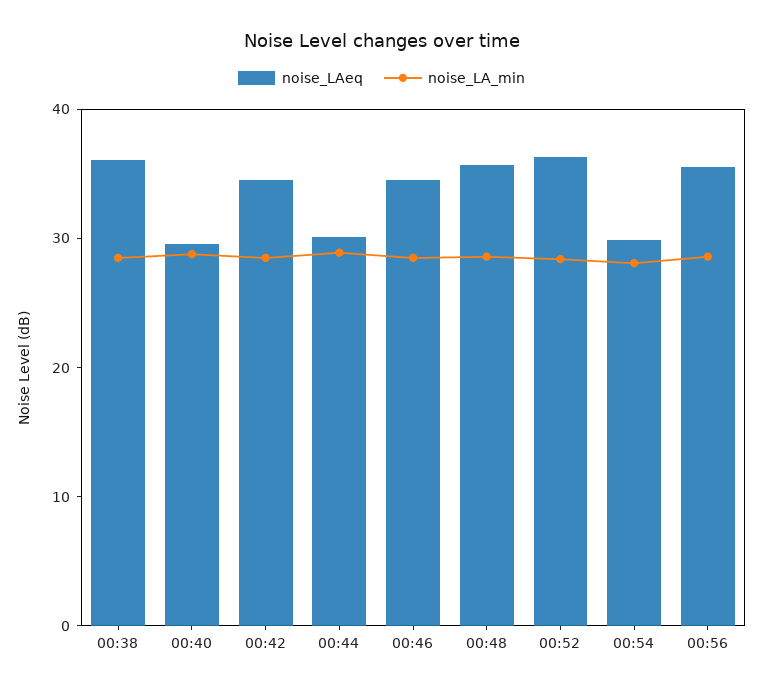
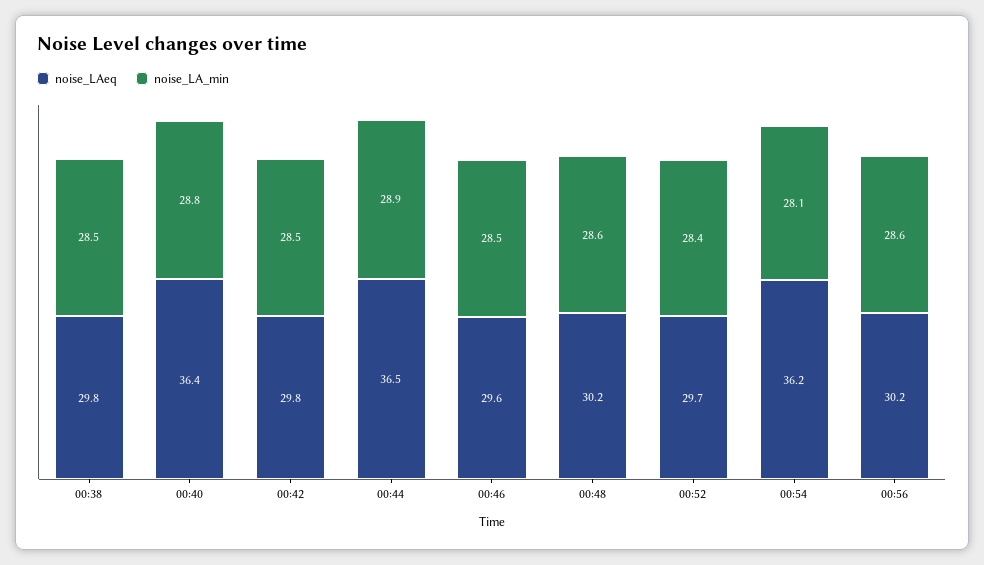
noise_LAeq, 00:38: 36 -> 29.8
noise_LAeq, 00:40: 30 -> 36.4
noise_LAeq, 00:42: 34 -> 29.8
noise_LAeq, 00:44: 30 -> 36.5
noise_LAeq, 00:46: 34 -> 29.6
noise_LAeq, 00:48: 36 -> 30.2
noise_LAeq, 00:52: 36 -> 29.7
noise_LAeq, 00:54: 30 -> 36.2
noise_LAeq, 00:56: 36 -> 30.2

